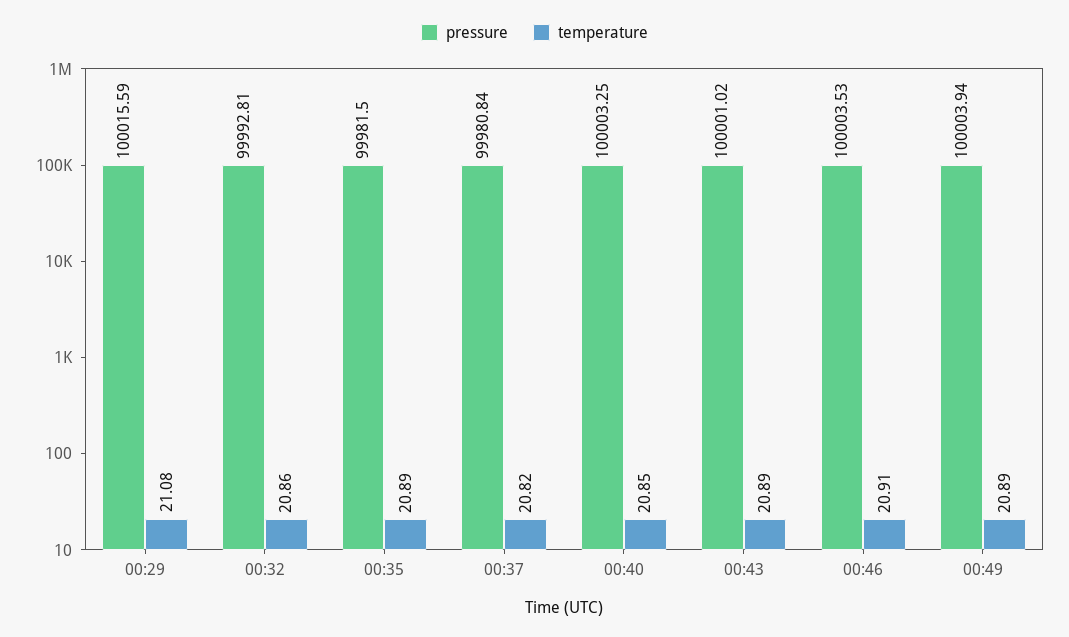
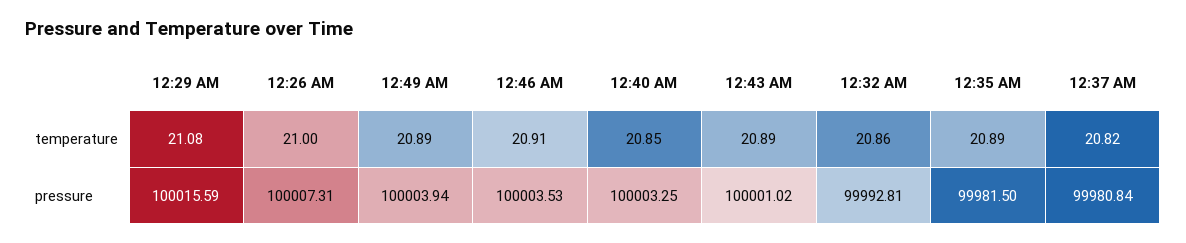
temperature, 12:26 AM: none -> 21
pressure, 12:26 AM: none -> 100007.31

